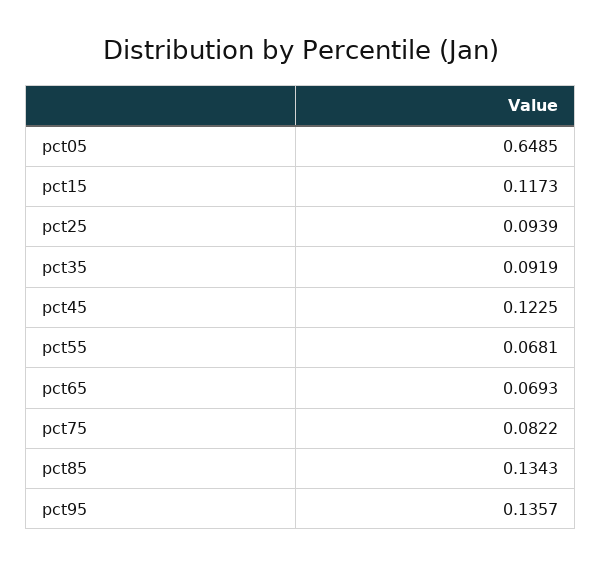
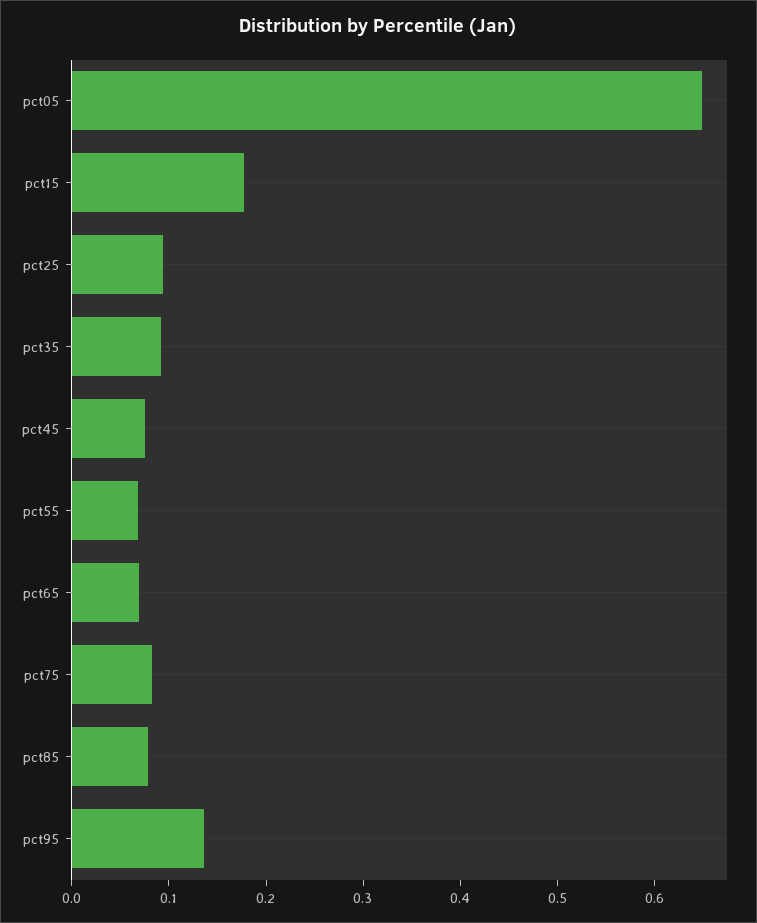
pct15: 0.1173 -> 0.18
pct45: 0.1225 -> 0.08
pct85: 0.1343 -> 0.08

